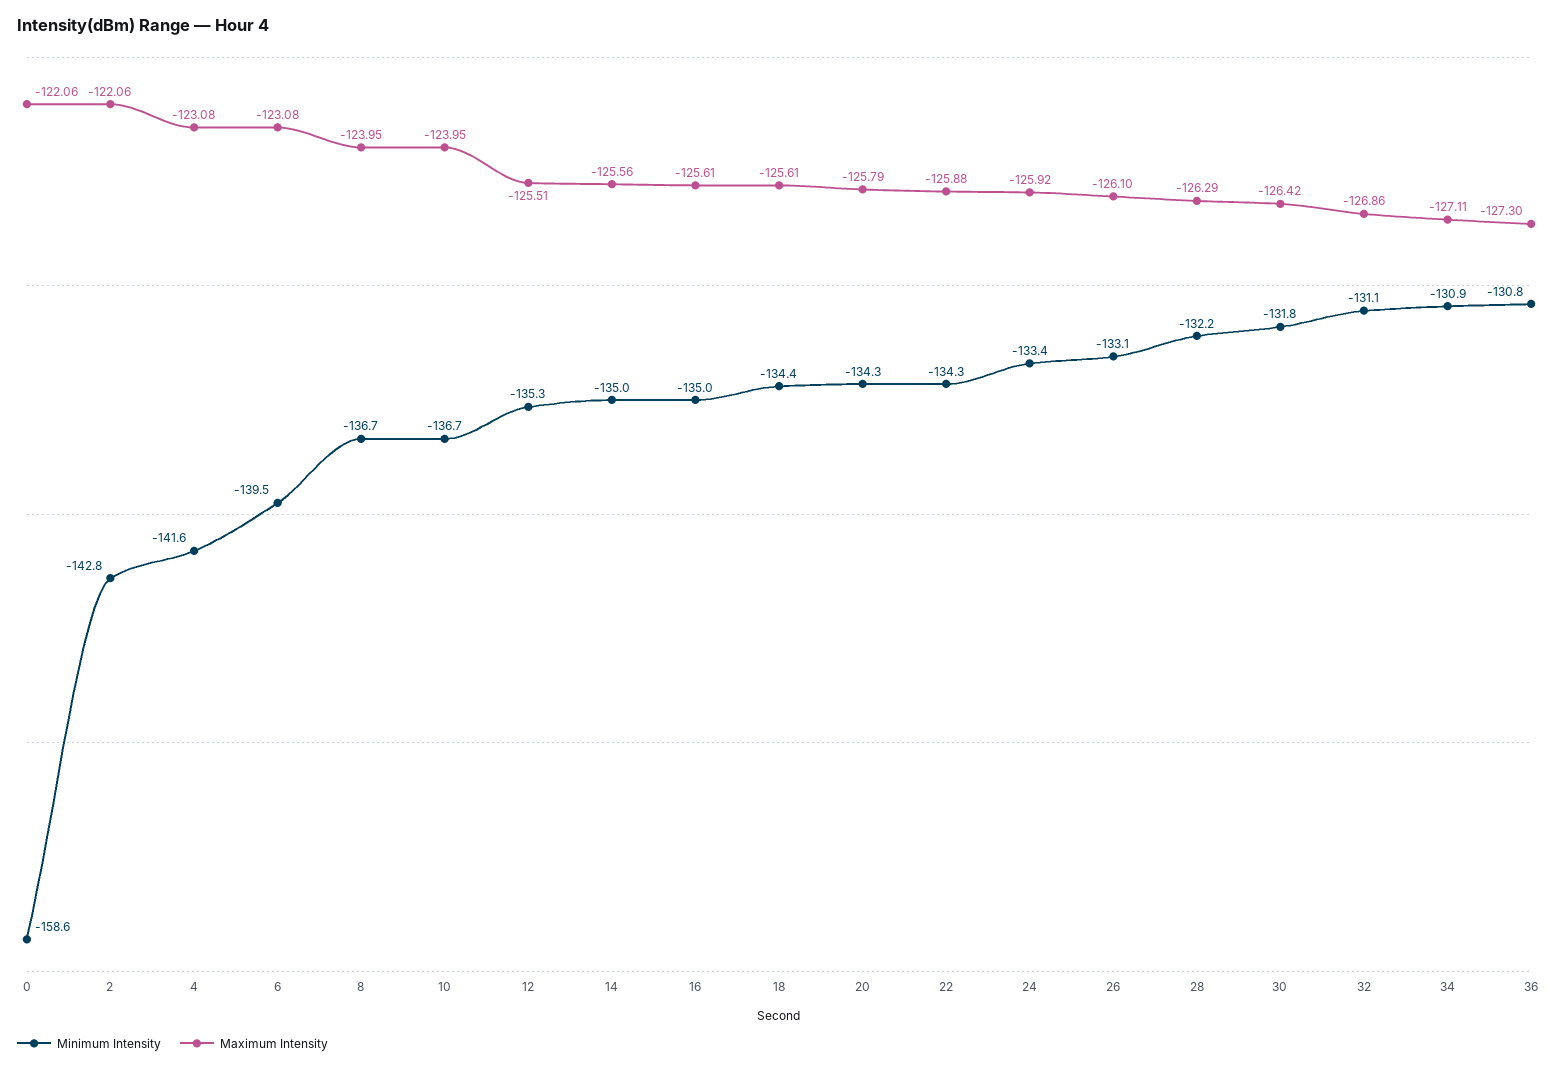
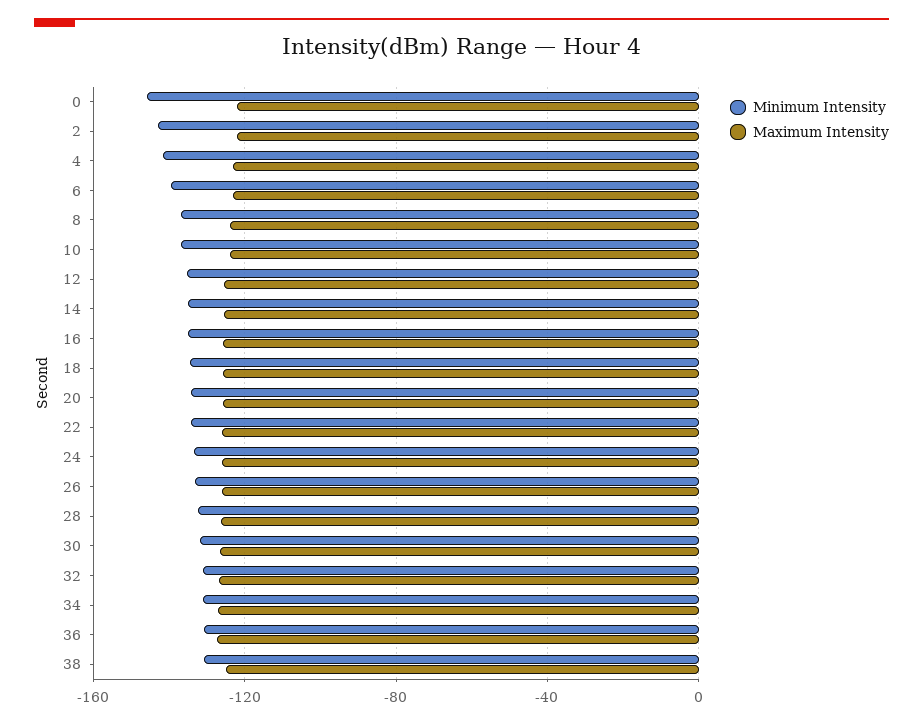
Minimum Intensity, 0: -158.6 -> -145
Minimum Intensity, 38: none -> -130
Maximum Intensity, 38: none -> -125

